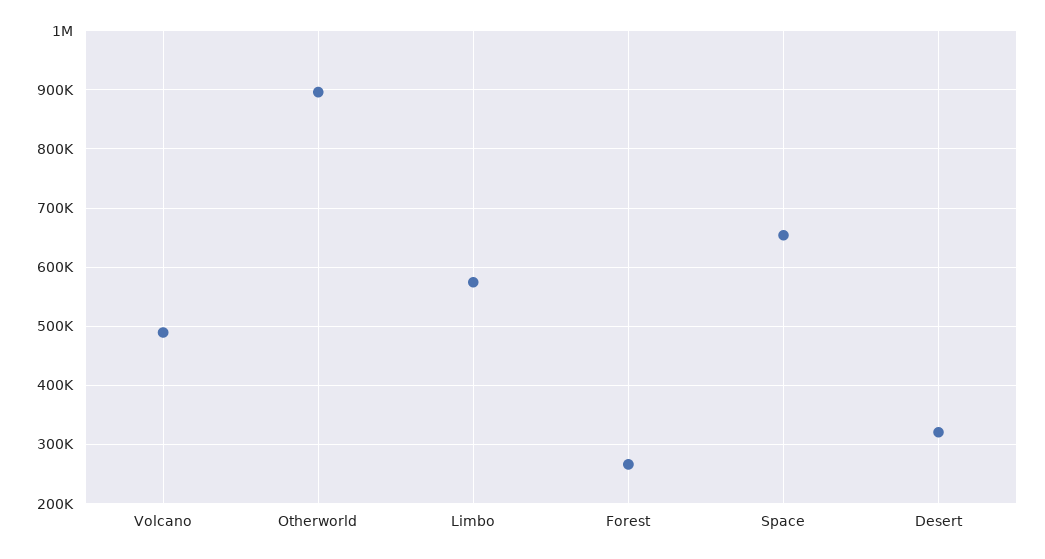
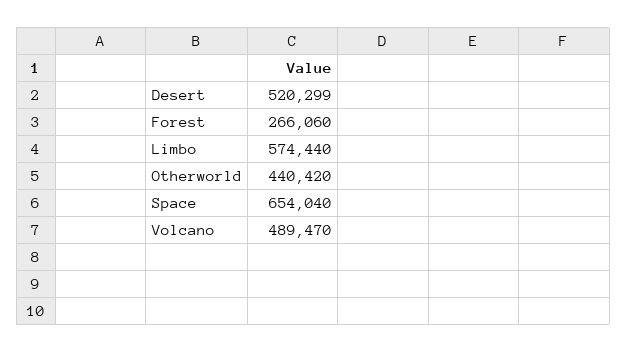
Otherworld: 900000 -> 440420
Desert: 320000 -> 520299

